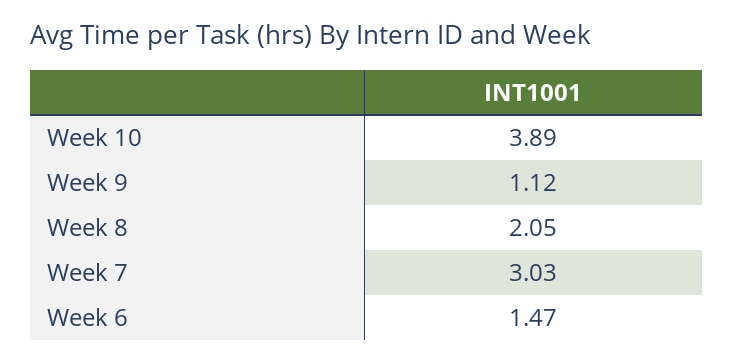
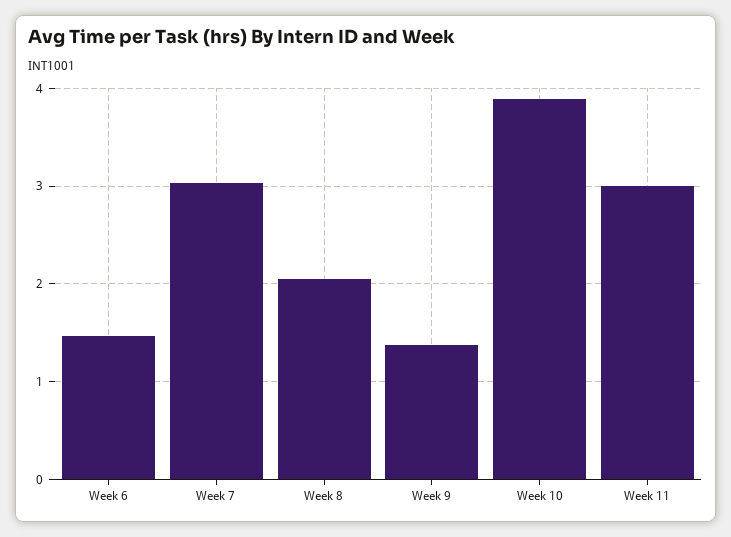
Week 9: 1.12 -> 1.4
Week 11: none -> 3

